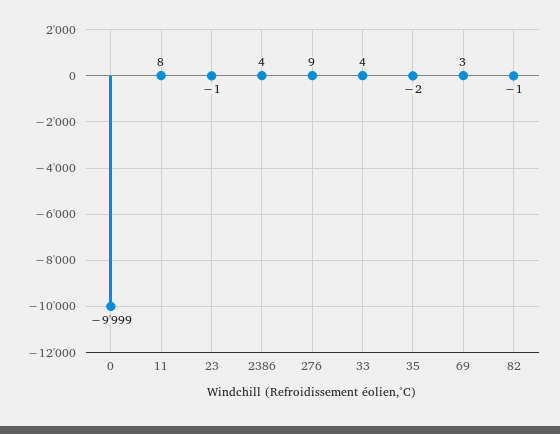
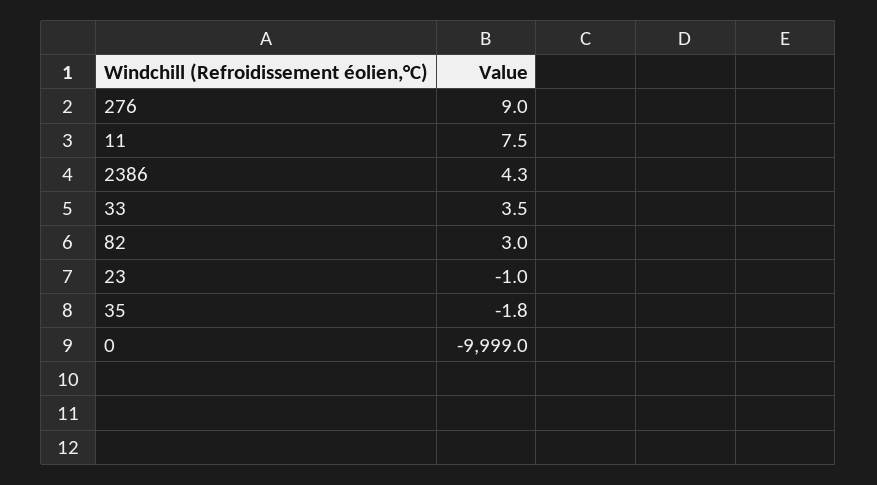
69: 3 -> none
82: -1 -> 3

